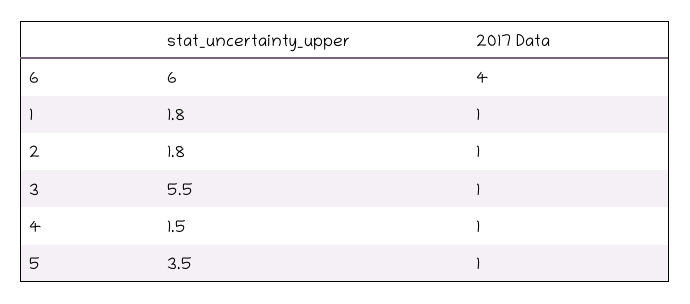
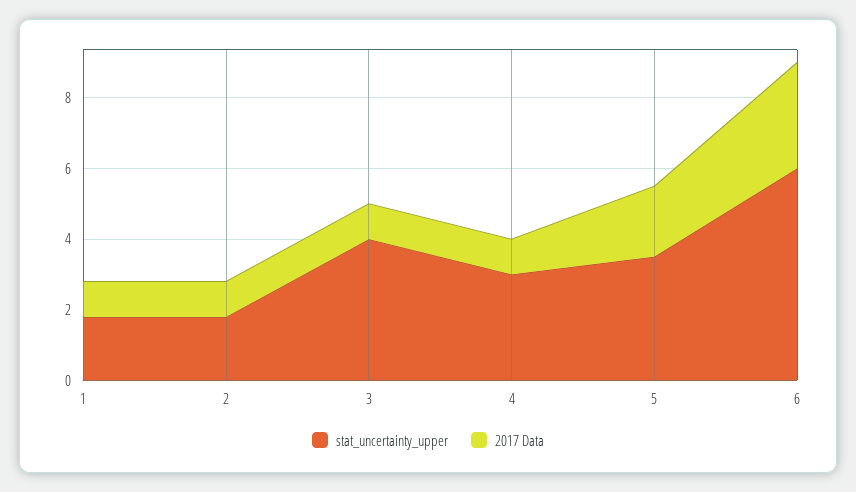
2017 Data, 6: 4 -> 3
stat_uncertainty_upper, 3: 5.5 -> 4
stat_uncertainty_upper, 4: 1.5 -> 3
2017 Data, 5: 1 -> 2

